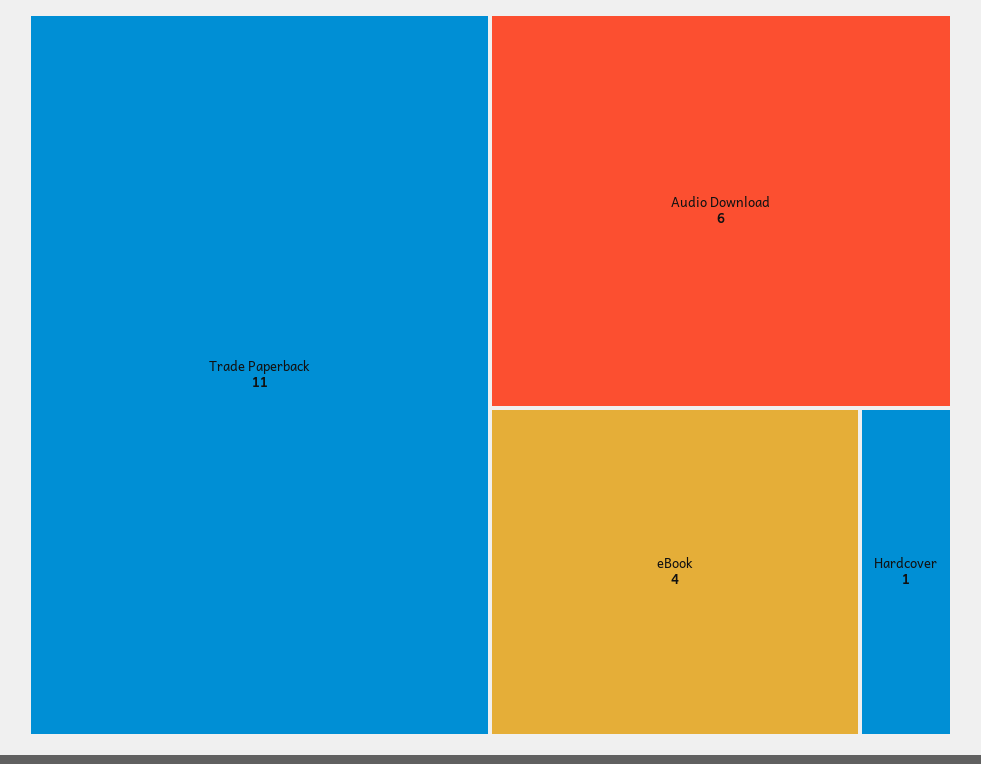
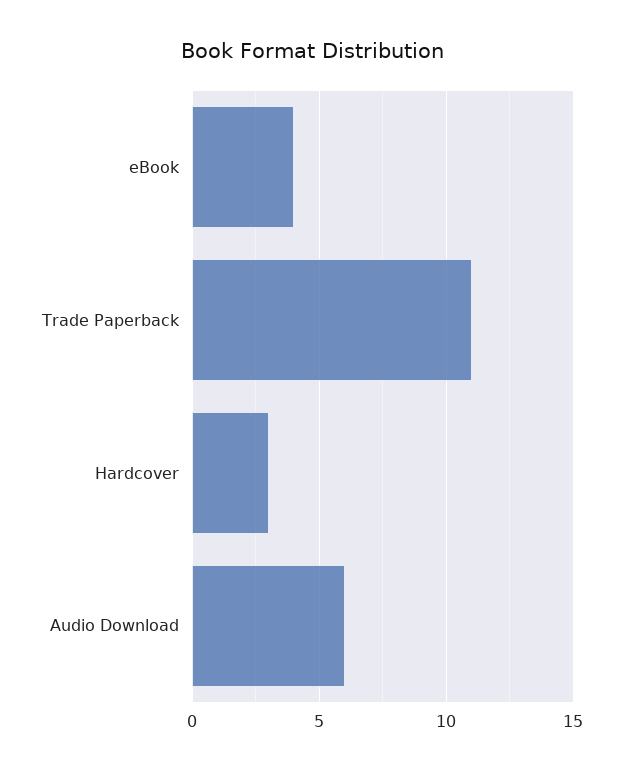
Hardcover: 1 -> 3

